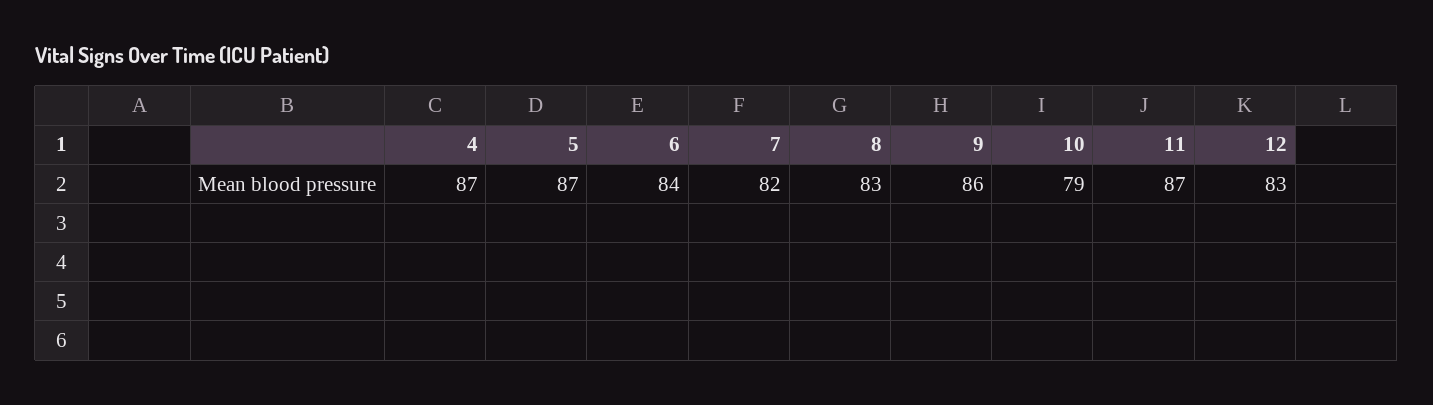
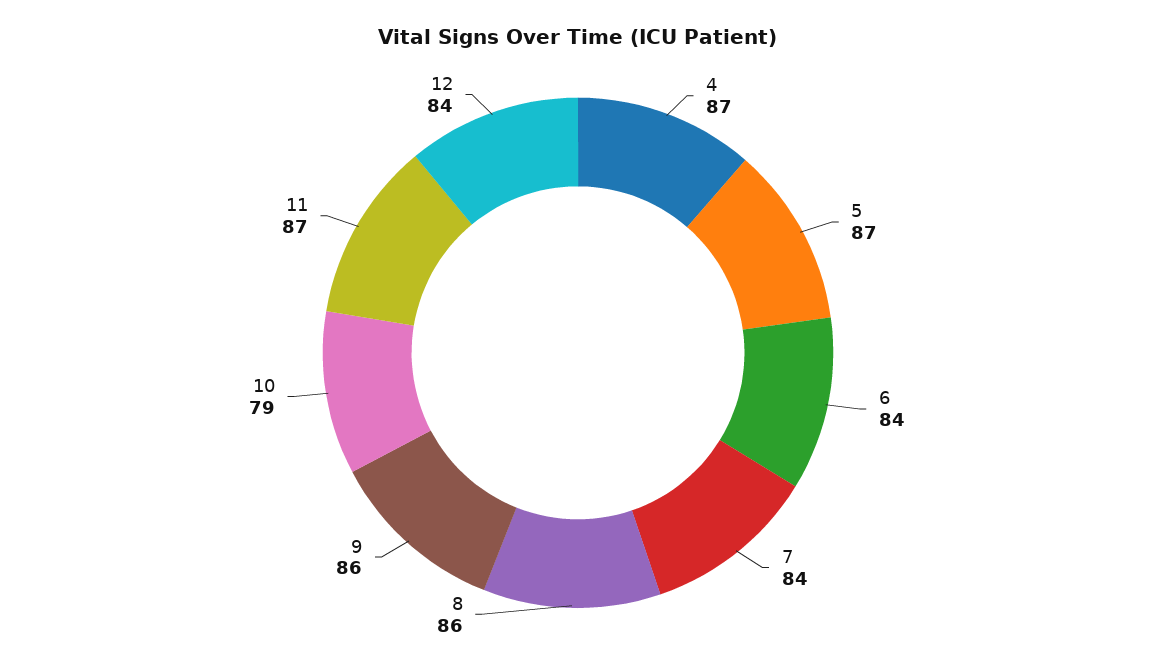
7: 82 -> 84
8: 83 -> 86
12: 83 -> 84

